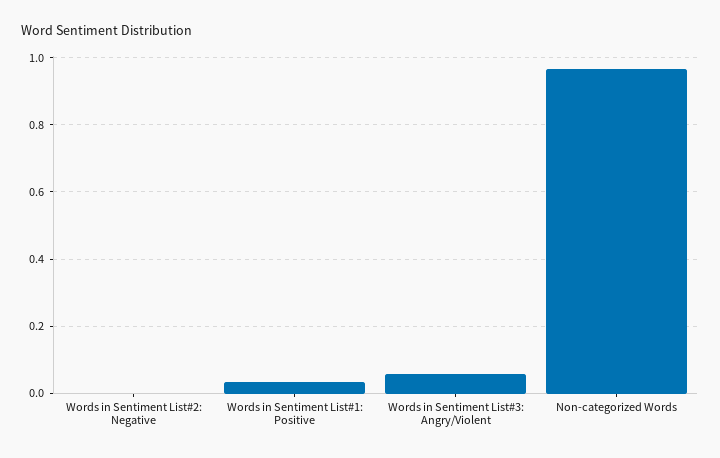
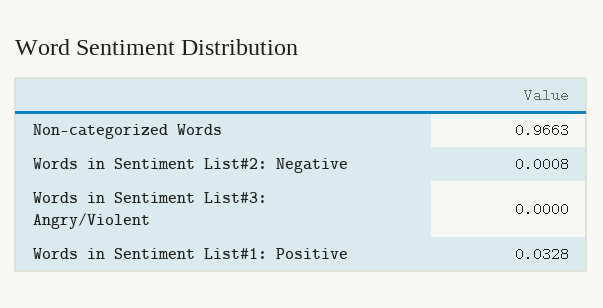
Words in Sentiment List#3: Angry/Violent: 0.06 -> 0

